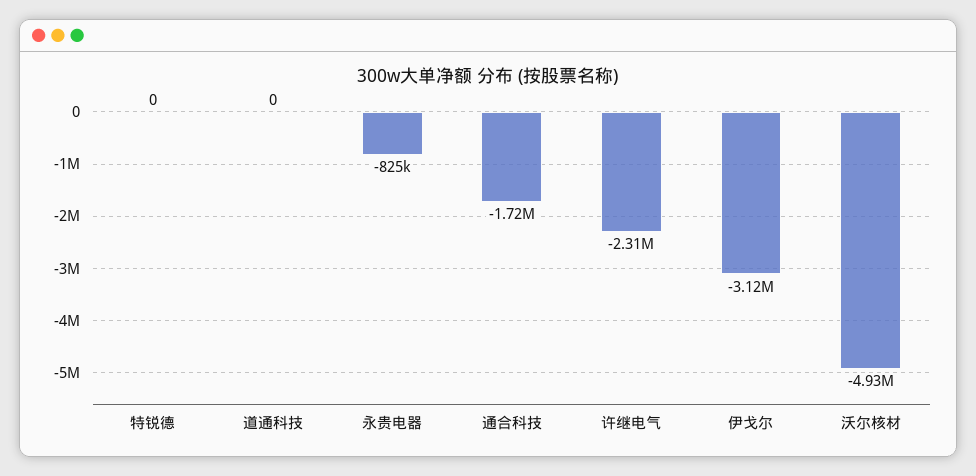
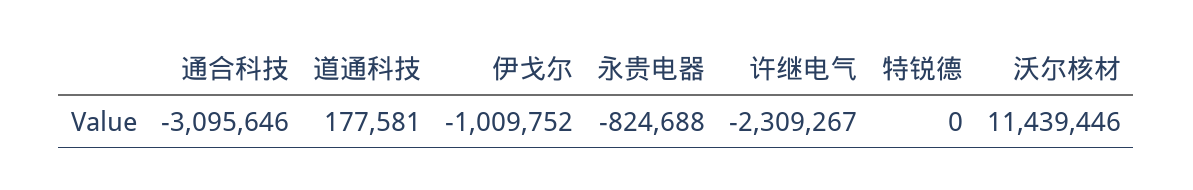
道通科技: 0 -> 177581
通合科技: -1720000 -> -3095646
伊戈尔: -3120000 -> -1009752
沃尔核材: -4930000 -> 11439446

